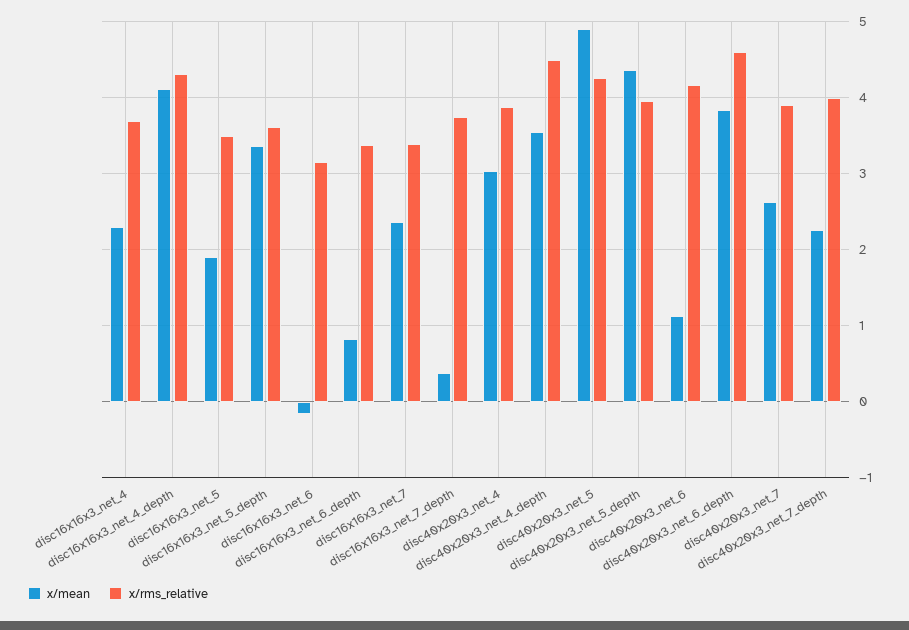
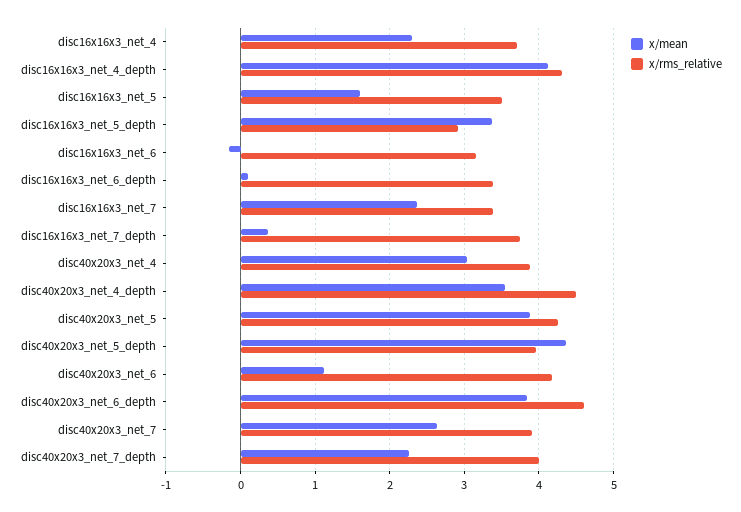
x/mean, disc16x16x3_net_5: 1.9 -> 1.6
x/rms_relative, disc16x16x3_net_5_depth: 3.6 -> 2.9
x/mean, disc16x16x3_net_6_depth: 0.8 -> 0.1
x/mean, disc40x20x3_net_5: 4.9 -> 3.9

